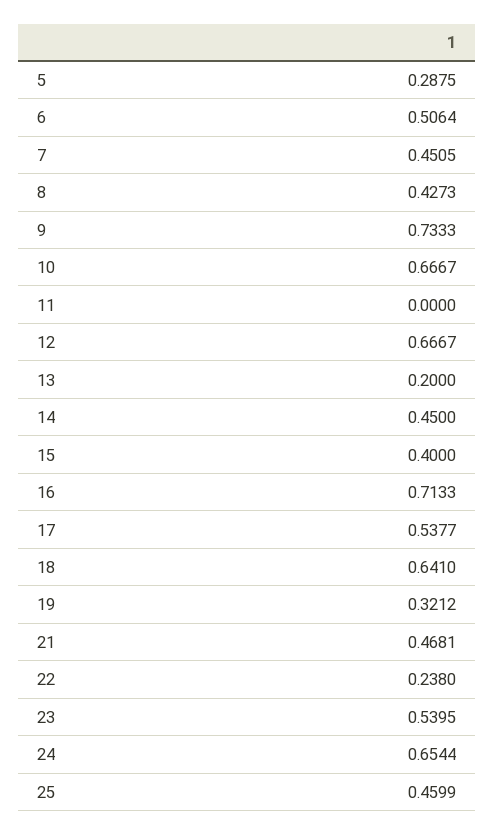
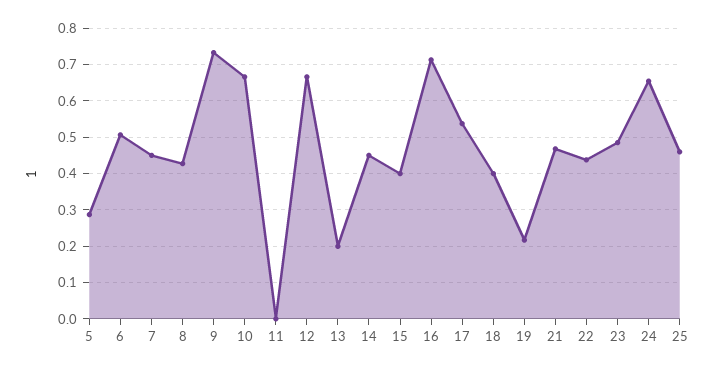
18: 0.641 -> 0.4
19: 0.3212 -> 0.22
22: 0.238 -> 0.44
23: 0.5395 -> 0.48

